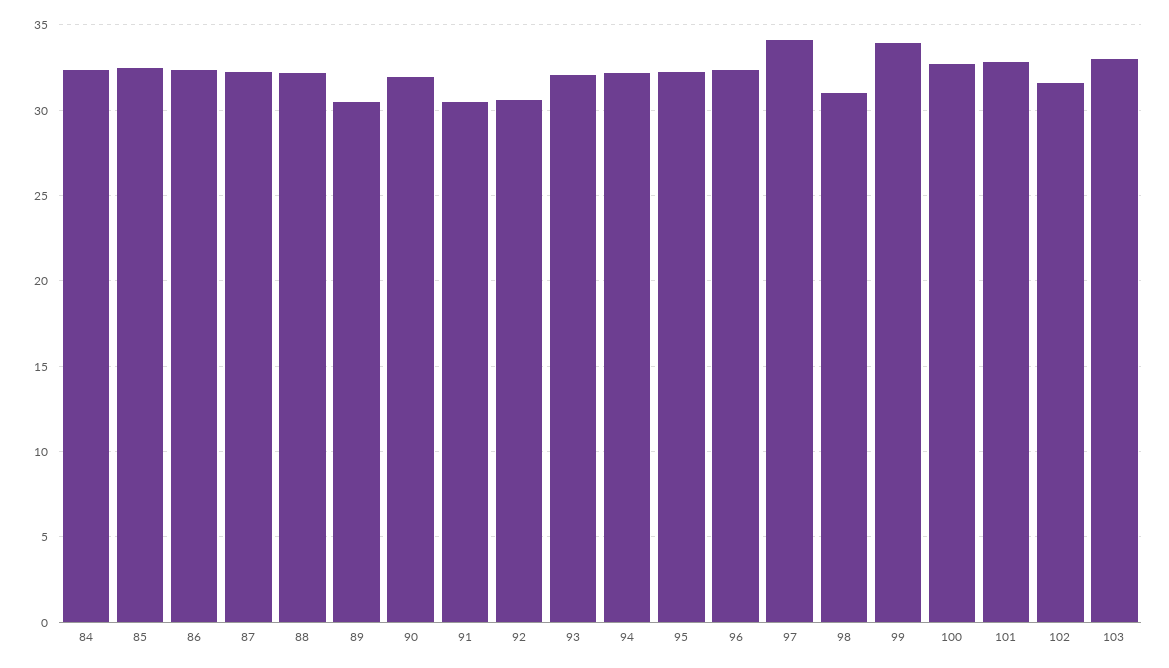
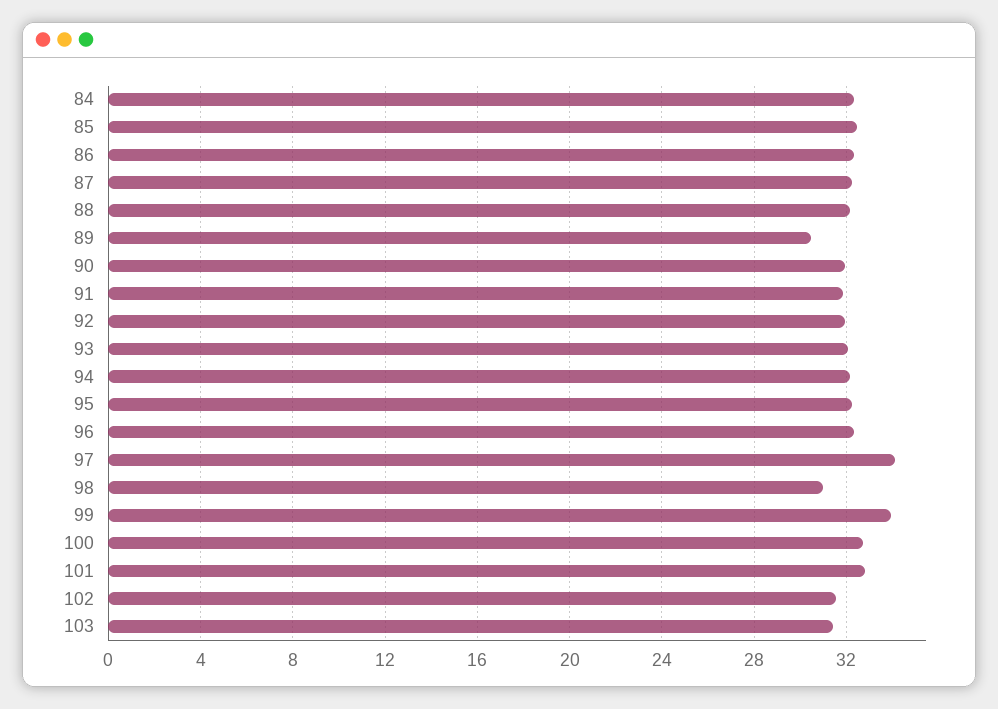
91: 30.5 -> 32
92: 30.5 -> 32
103: 33 -> 31.5

